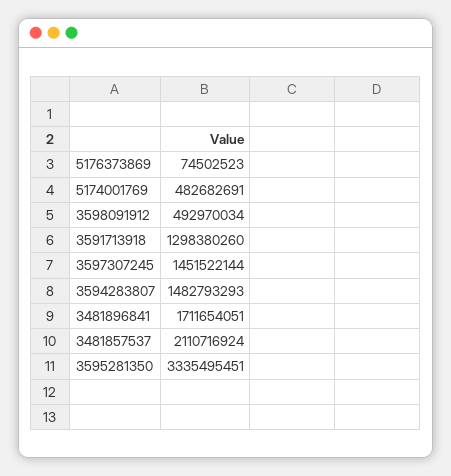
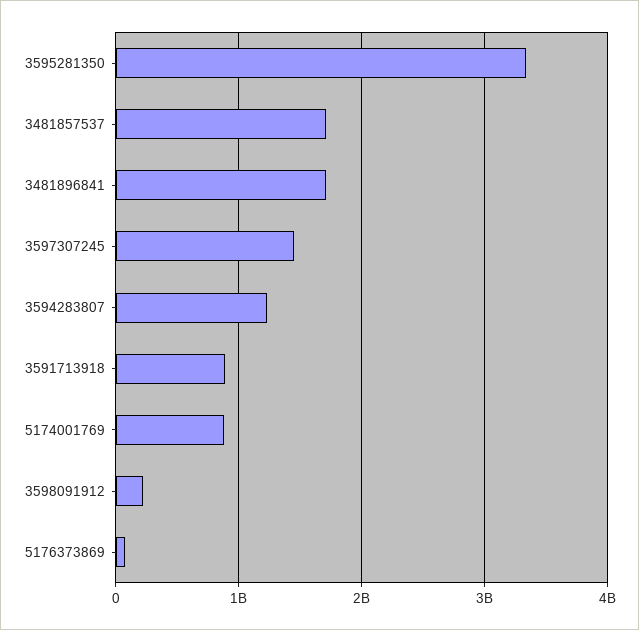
5174001769: 482682691 -> 900000000
3598091912: 492970034 -> 200000000
3591713918: 1298380260 -> 900000000
3594283807: 1482793293 -> 1200000000
3481857537: 2110716924 -> 1700000000

